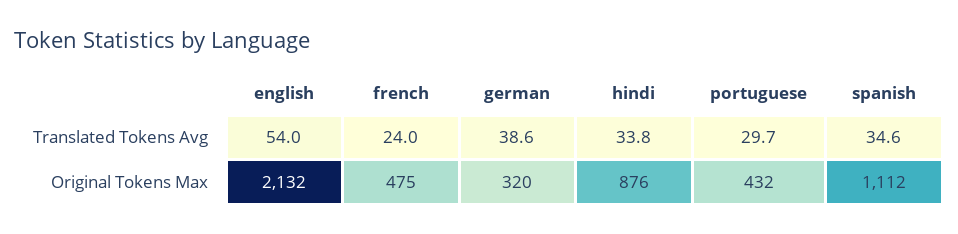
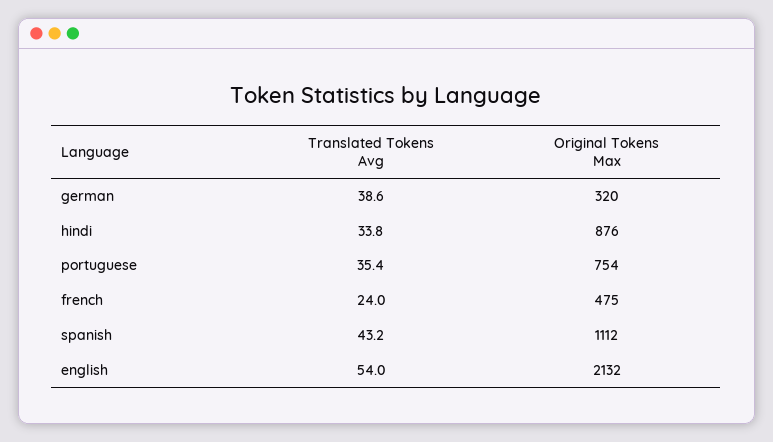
portuguese, Translated Tokens Avg: 29.7 -> 35.4
spanish, Translated Tokens Avg: 34.6 -> 43.2
portuguese, Original Tokens Max: 432 -> 754

